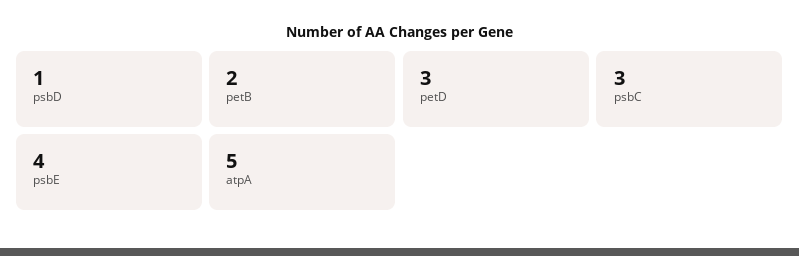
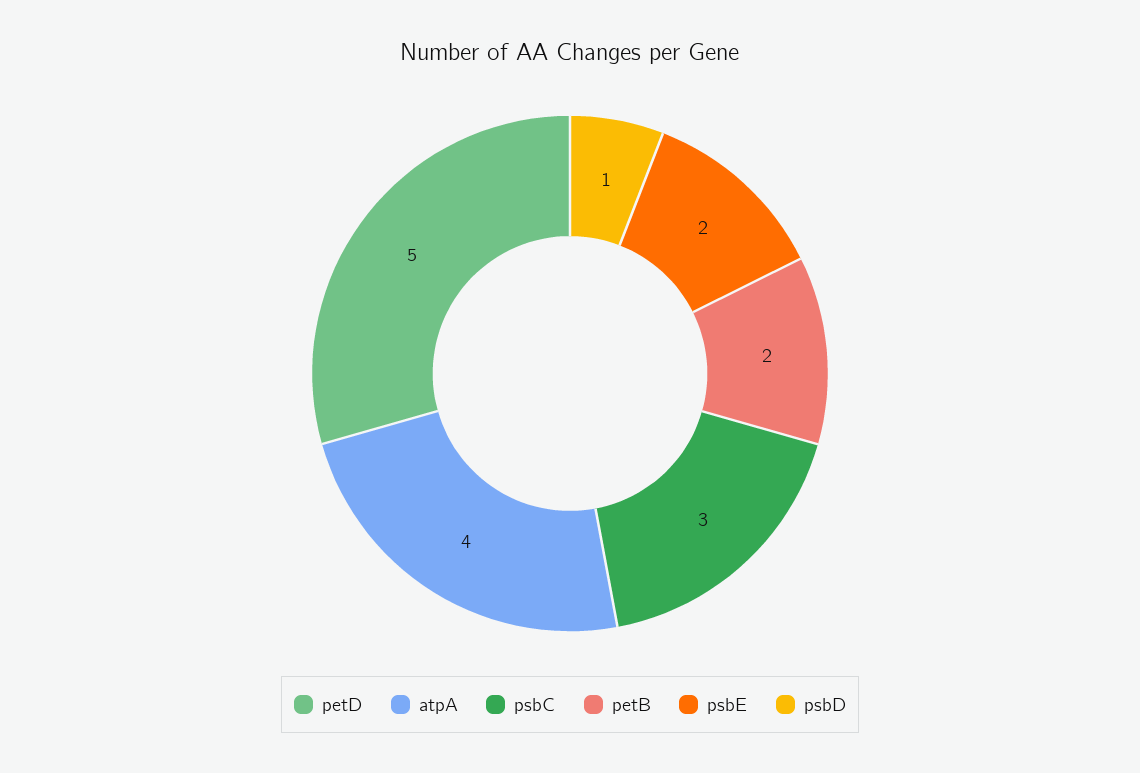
petD: 3 -> 5
psbE: 4 -> 2
atpA: 5 -> 4

